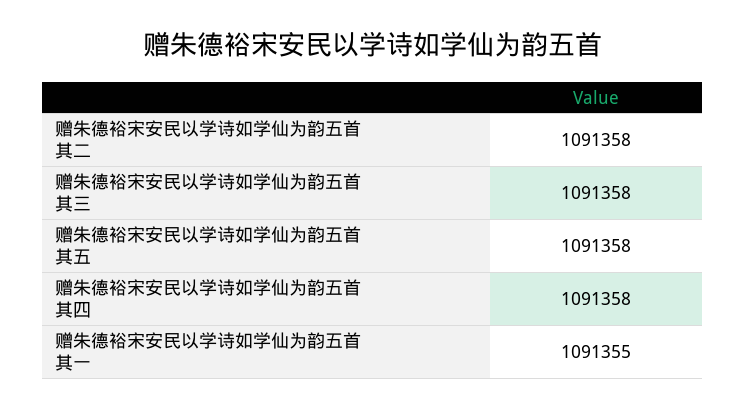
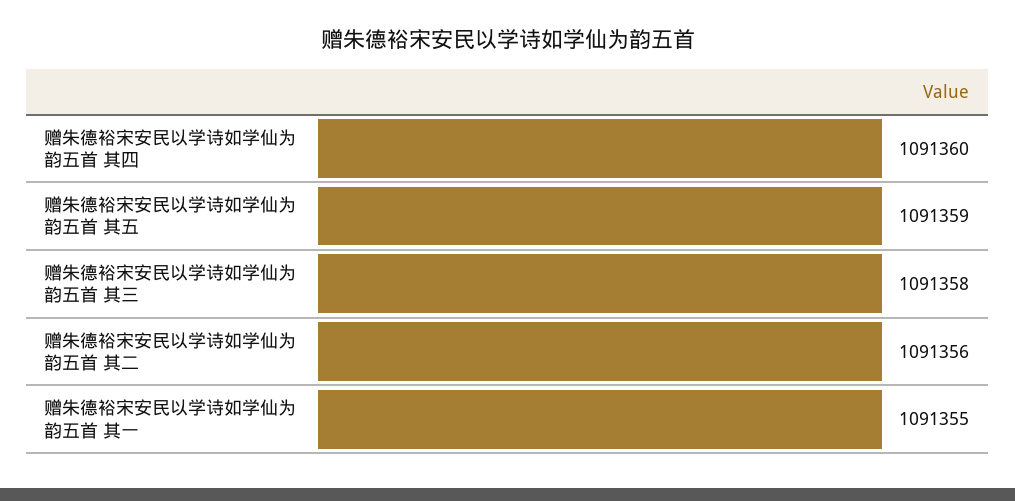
赠朱德裕宋安民以学诗如学仙为韵五首 其二: 1091358 -> 1091356
赠朱德裕宋安民以学诗如学仙为韵五首 其五: 1091358 -> 1091359
赠朱德裕宋安民以学诗如学仙为韵五首 其四: 1091358 -> 1091360

